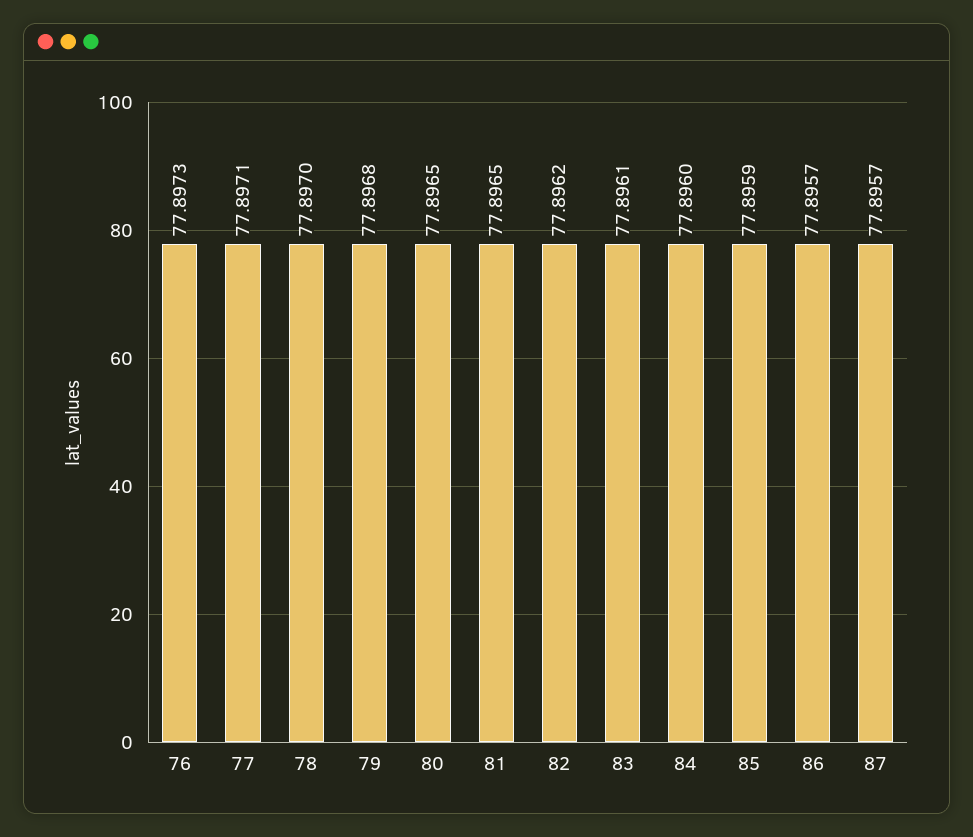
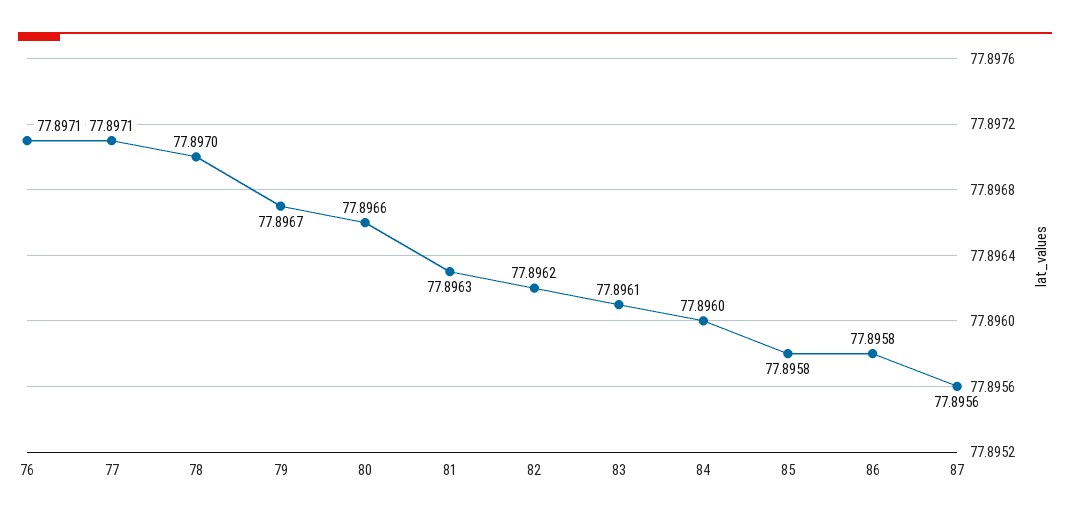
76: 77.8973 -> 77.8971
79: 77.8968 -> 77.8967
80: 77.8965 -> 77.8966
81: 77.8965 -> 77.8963
85: 77.8959 -> 77.8958
86: 77.8957 -> 77.8958
87: 77.8957 -> 77.8956

